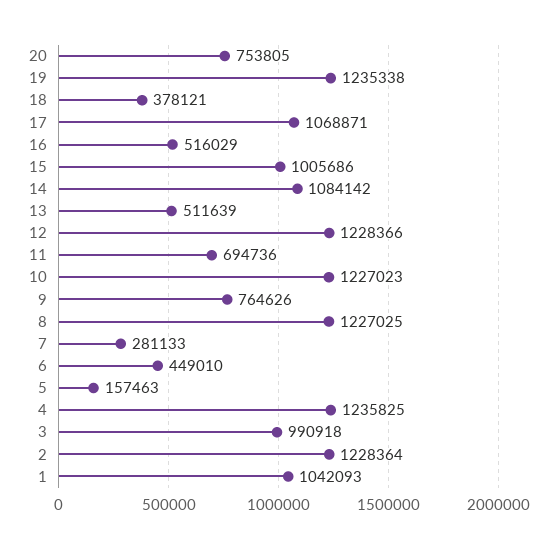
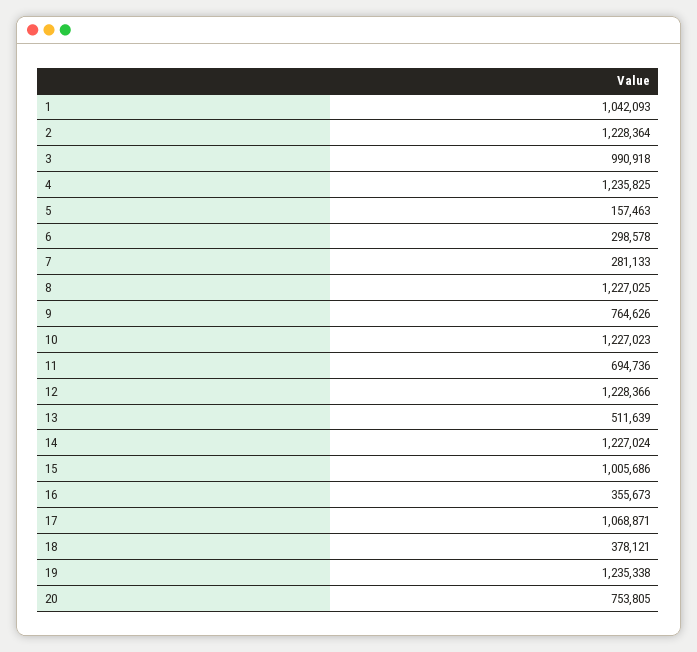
16: 516029 -> 355673
14: 1084142 -> 1227024
6: 449010 -> 298578

